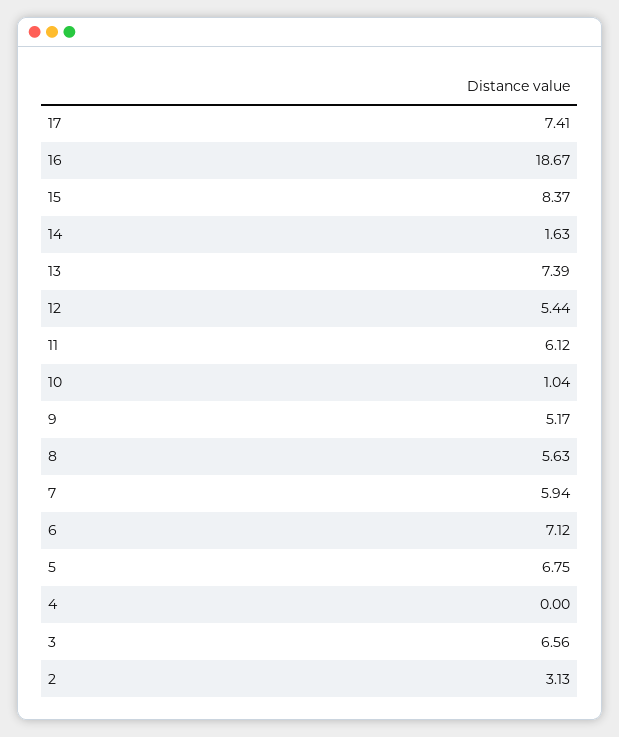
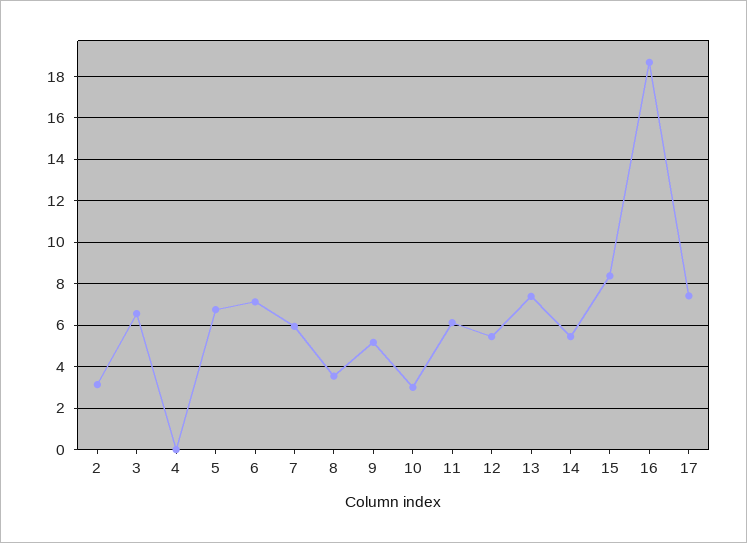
14: 1.63 -> 5.5
10: 1.04 -> 3
8: 5.63 -> 3.5

